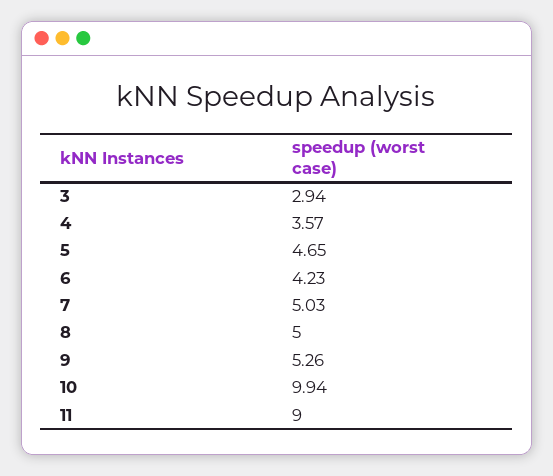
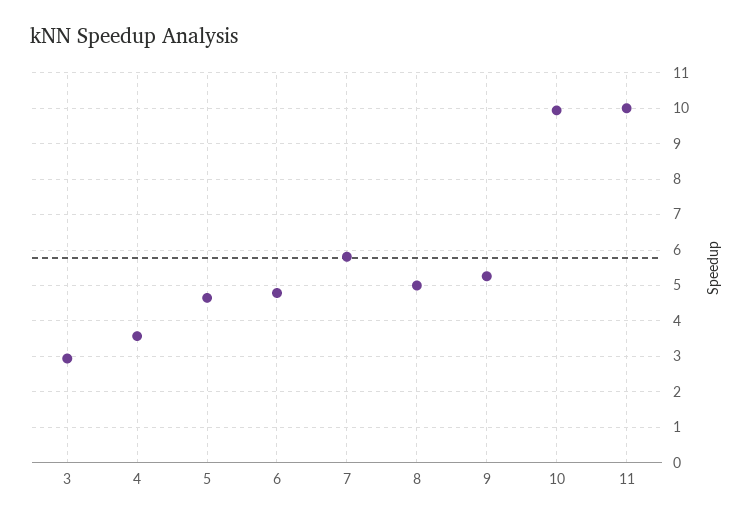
6: 4.23 -> 4.8
7: 5.03 -> 5.8
11: 9 -> 10

